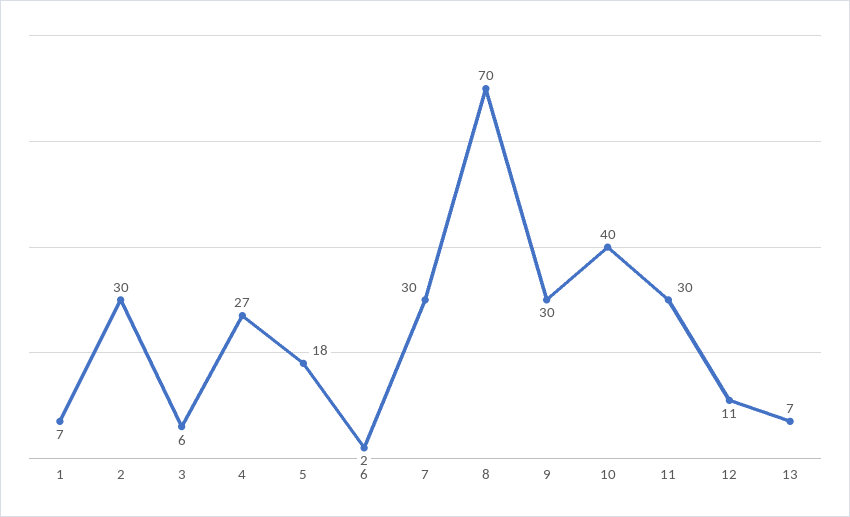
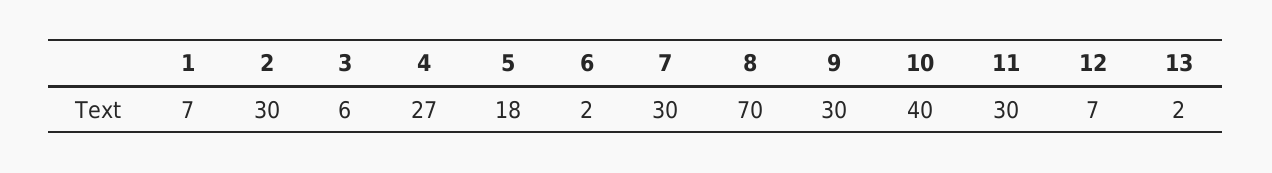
12: 11 -> 7
13: 7 -> 2

